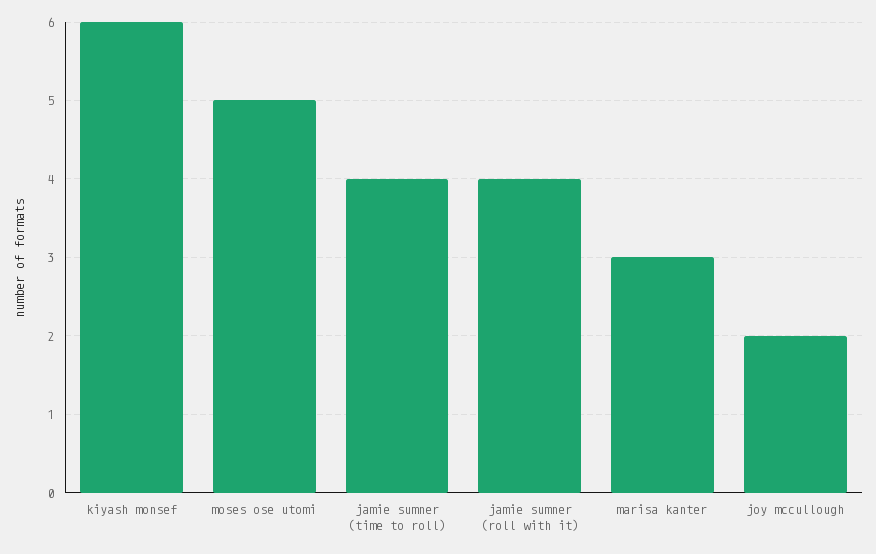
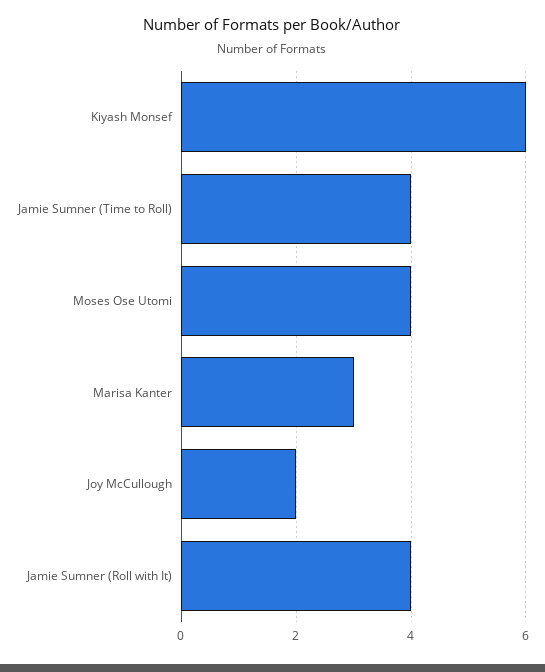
moses ose utomi: 5 -> 4

